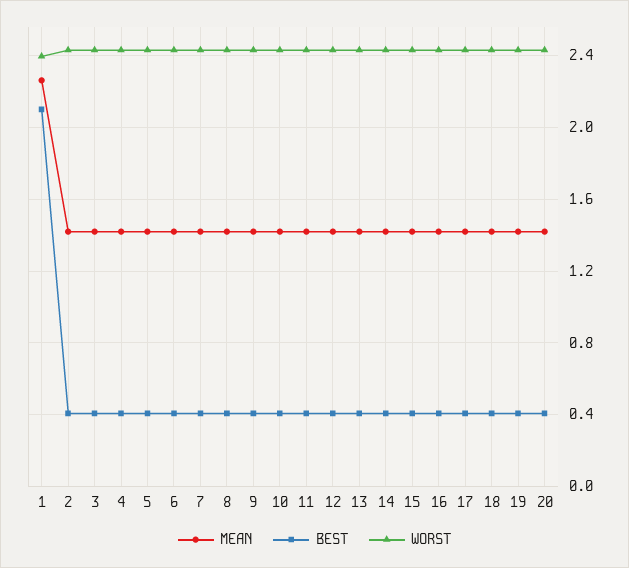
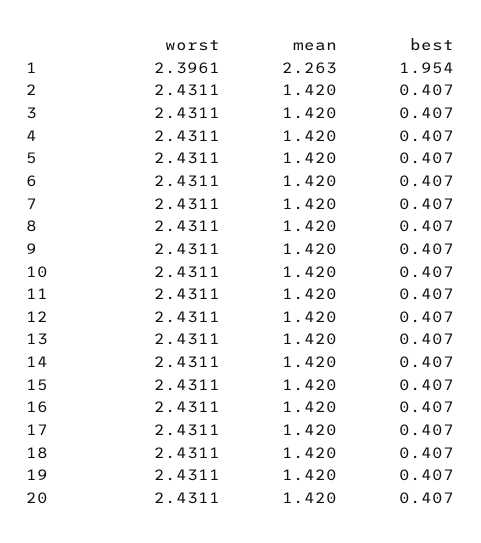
BEST, 1: 2.1 -> 1.954

